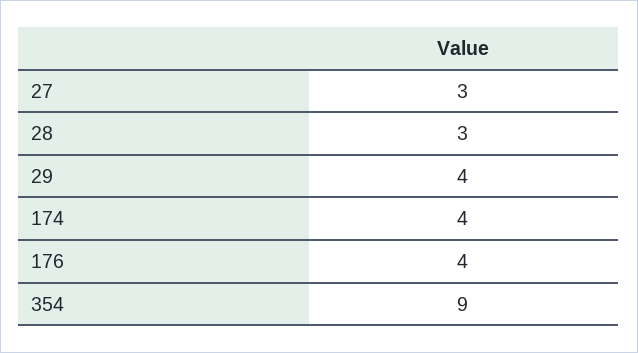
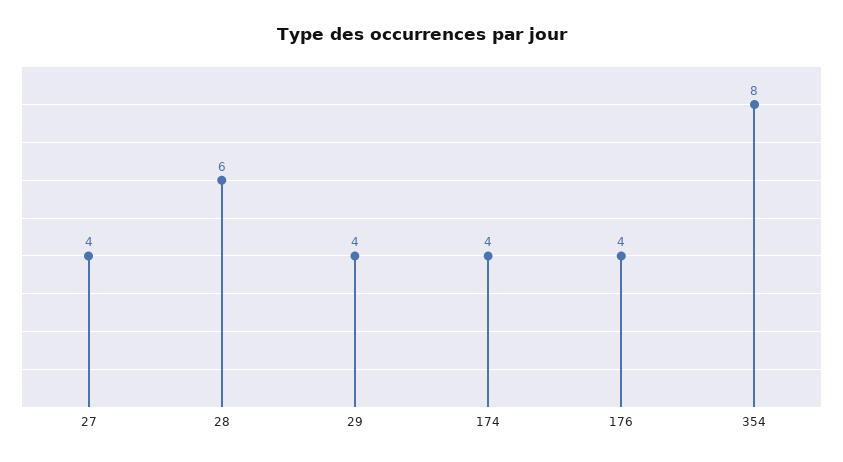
27: 3 -> 4
28: 3 -> 6
354: 9 -> 8

